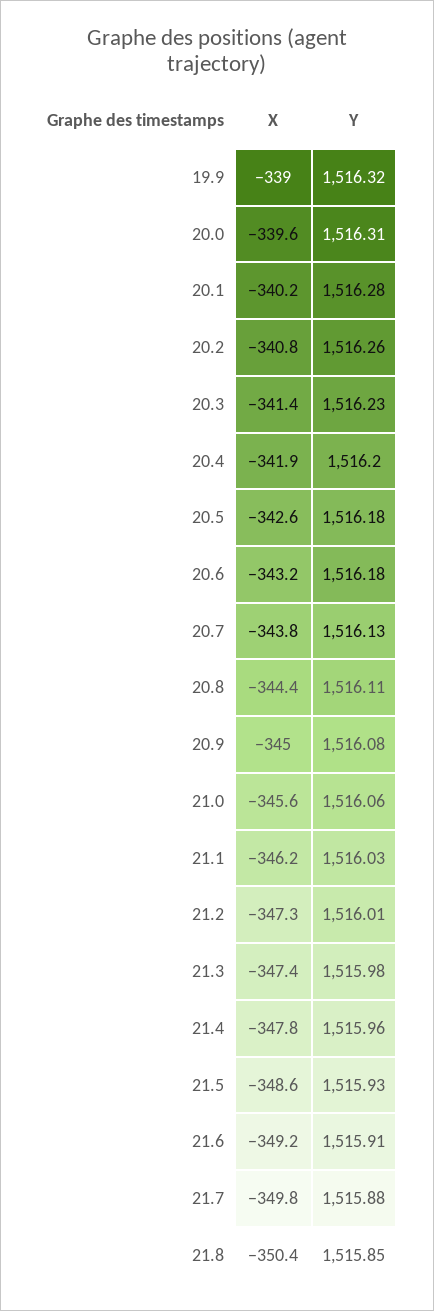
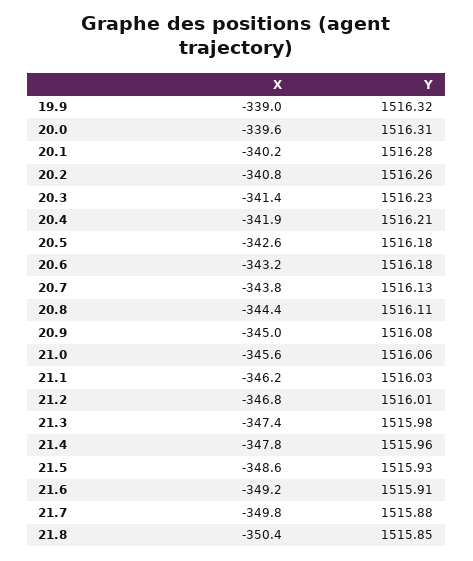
Y, 20.4: 1516.2 -> 1516.21
X, 21.2: -347.3 -> -346.8

